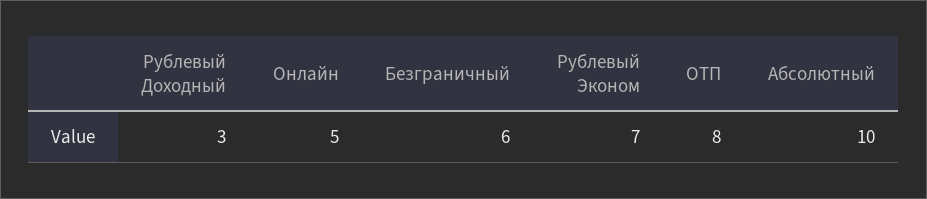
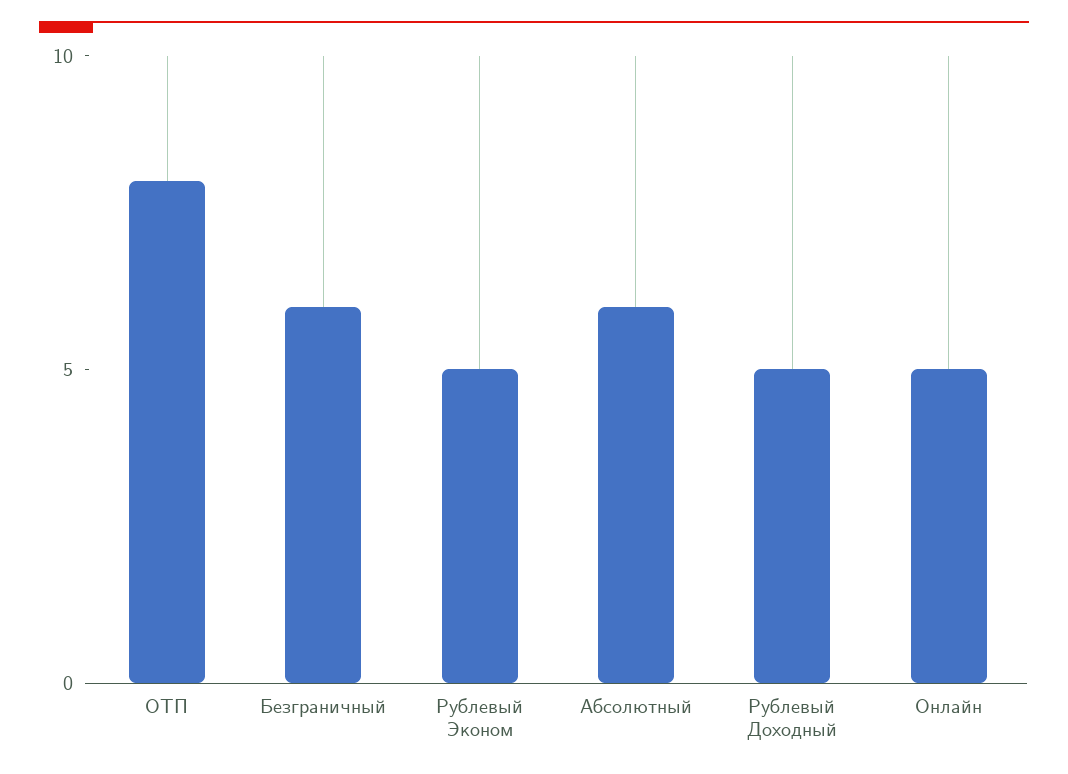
Рублевый Доходный: 3 -> 5
Рублевый Эконом: 7 -> 5
Абсолютный: 10 -> 6

